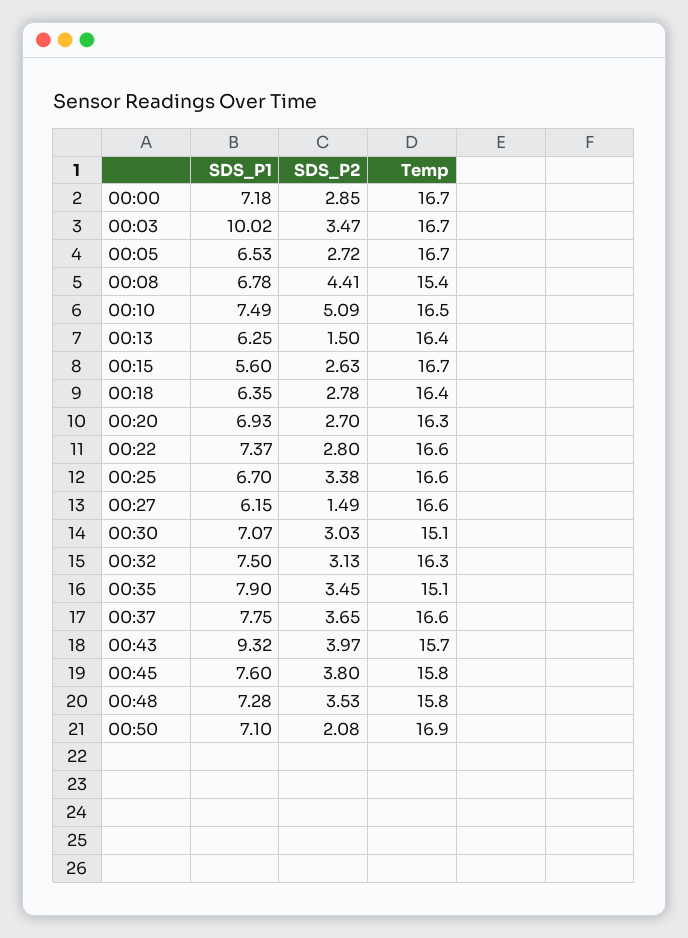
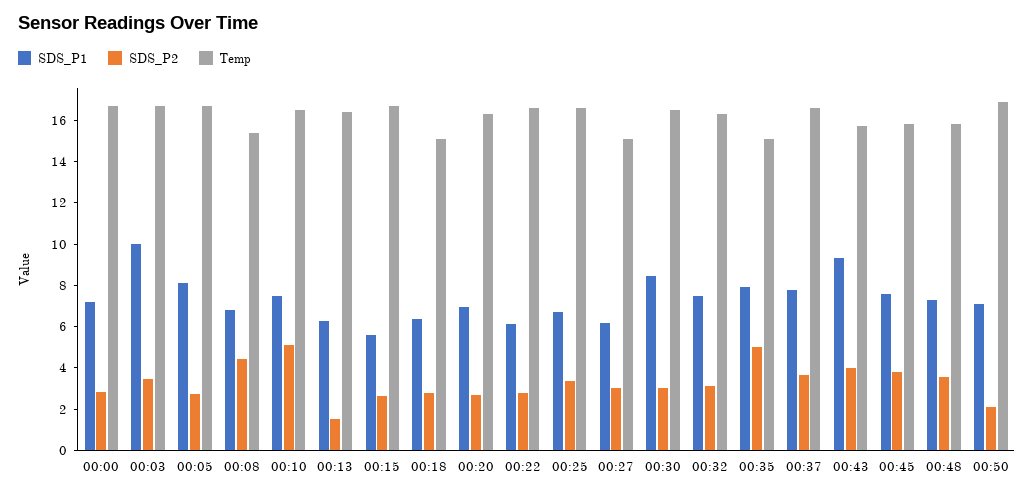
SDS_P1, 00:05: 6.53 -> 8
Temp, 00:18: 16.4 -> 15
SDS_P1, 00:22: 7.37 -> 6
SDS_P2, 00:27: 1.49 -> 3
Temp, 00:27: 16.6 -> 15
SDS_P1, 00:30: 7.07 -> 8.5
Temp, 00:30: 15.1 -> 16.5
SDS_P2, 00:35: 3.45 -> 5

